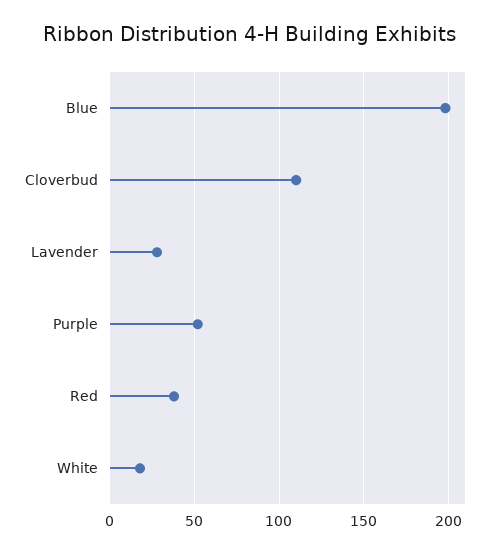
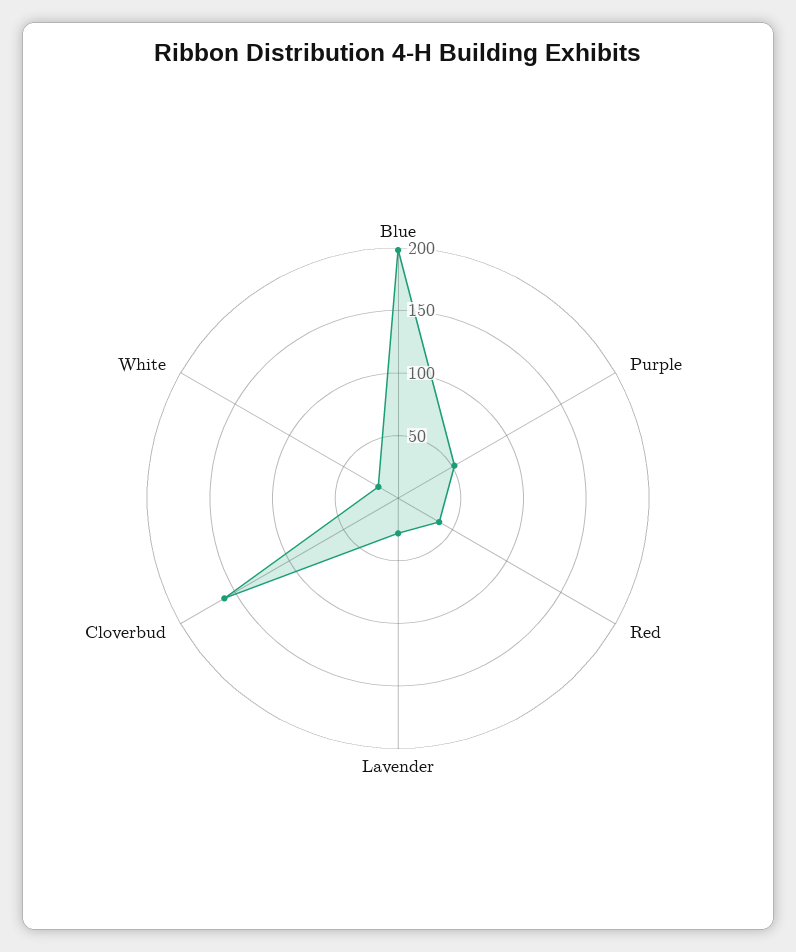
Cloverbud: 110 -> 160

